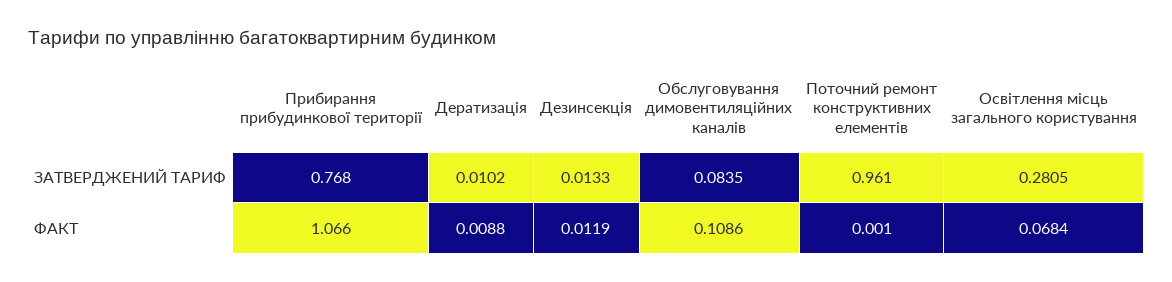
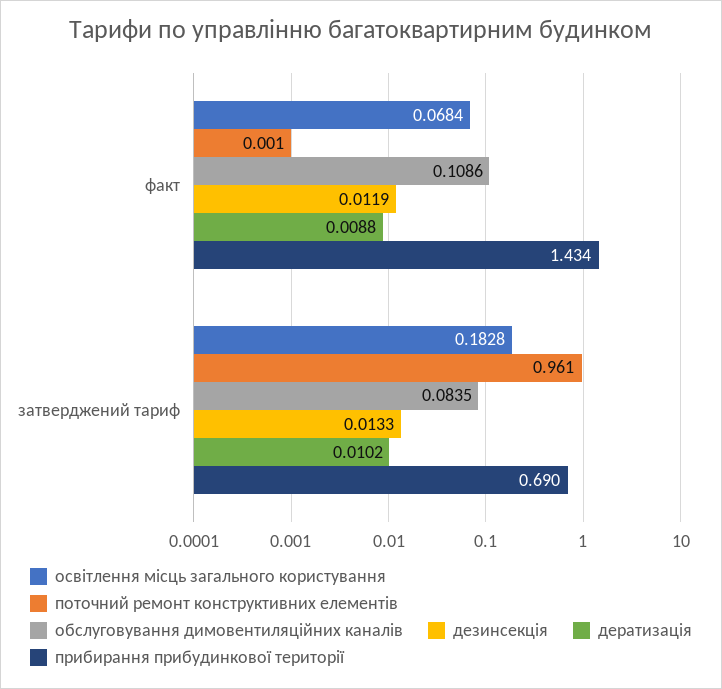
Прибирання прибудинкової території, ЗАТВЕРДЖЕНИЙ ТАРИФ: 0.768 -> 0.69
Освітлення місць загального користування, ЗАТВЕРДЖЕНИЙ ТАРИФ: 0.2805 -> 0.1828
Прибирання прибудинкової території, ФАКТ: 1.066 -> 1.434

